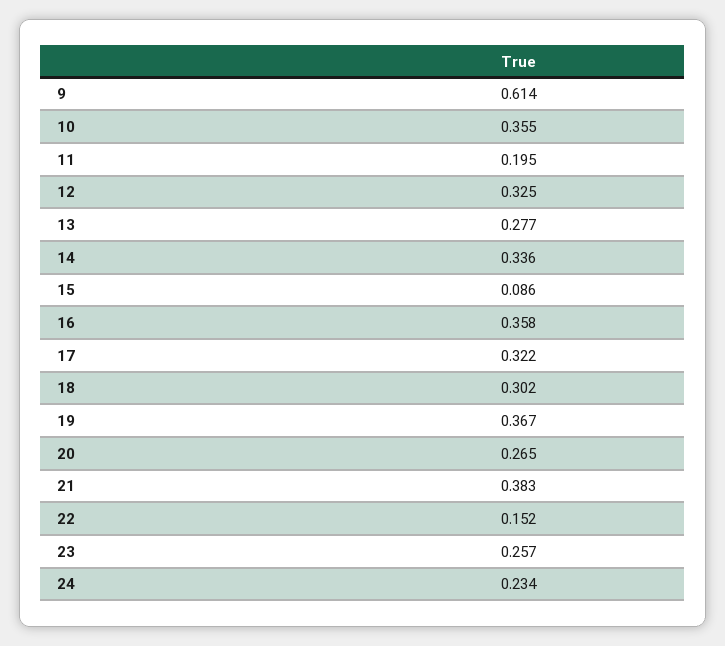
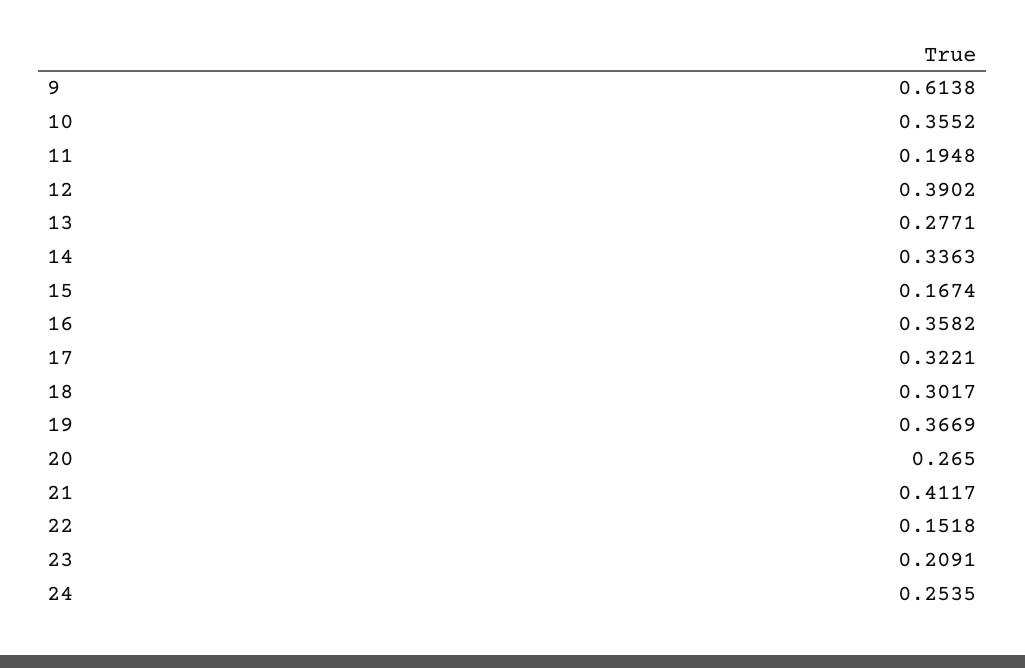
12: 0.325 -> 0.3902
15: 0.086 -> 0.1674
21: 0.383 -> 0.4117
23: 0.257 -> 0.2091
24: 0.234 -> 0.2535

